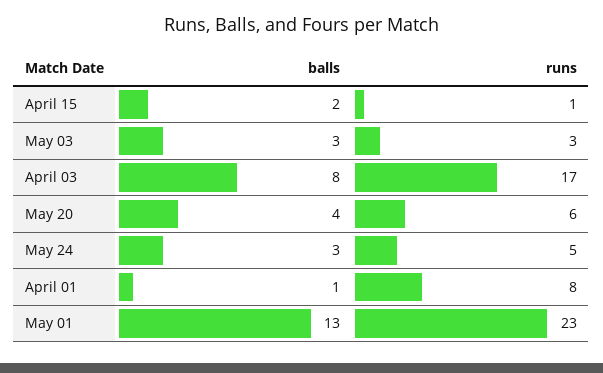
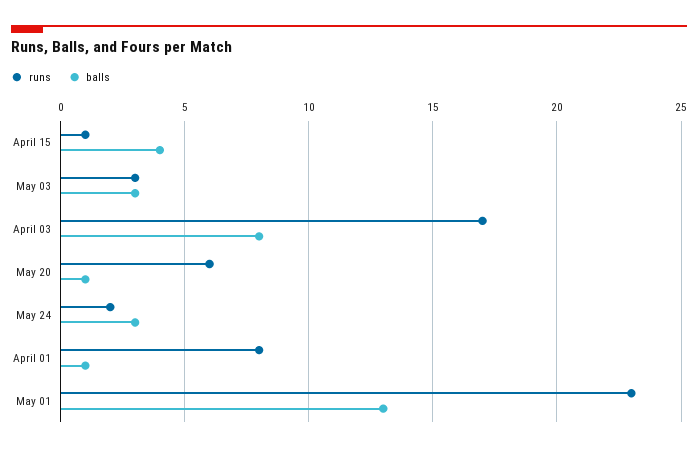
balls, April 15: 2 -> 4
balls, May 20: 4 -> 1
runs, May 24: 5 -> 2

